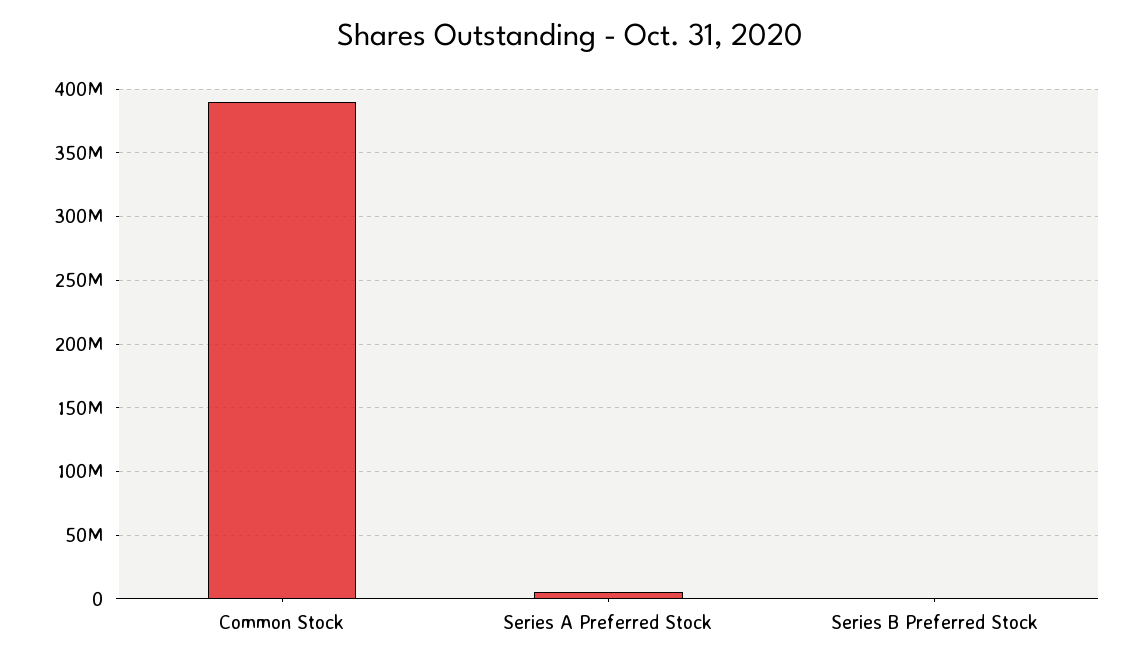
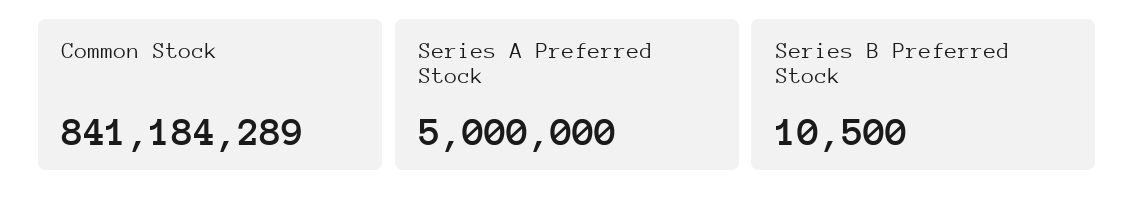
Common Stock: 390000000 -> 841184289

